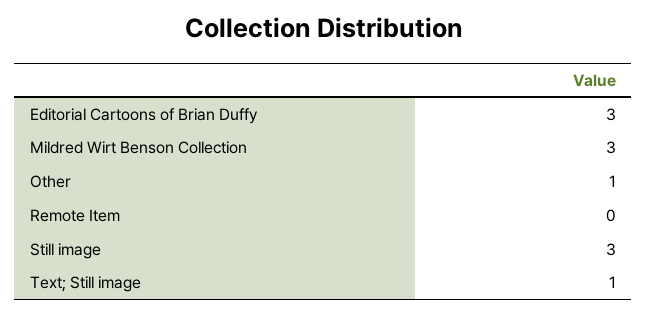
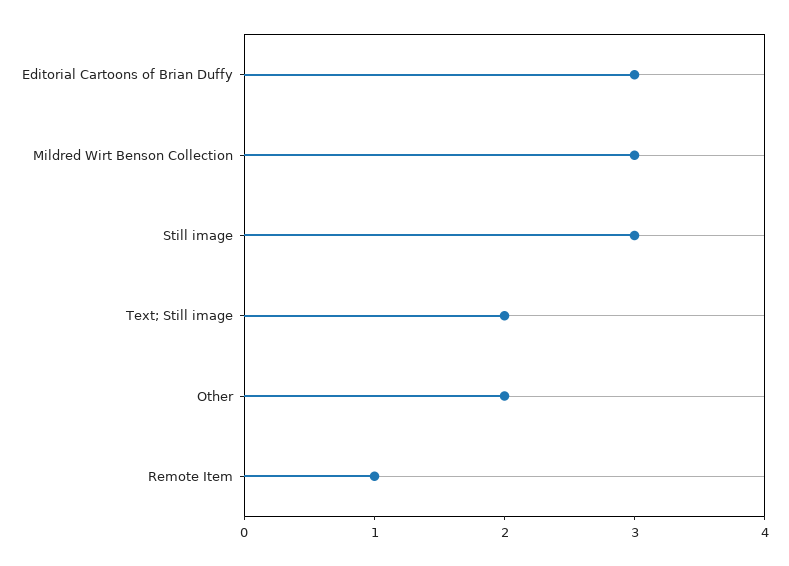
Other: 1 -> 2
Remote Item: 0 -> 1
Text; Still image: 1 -> 2

